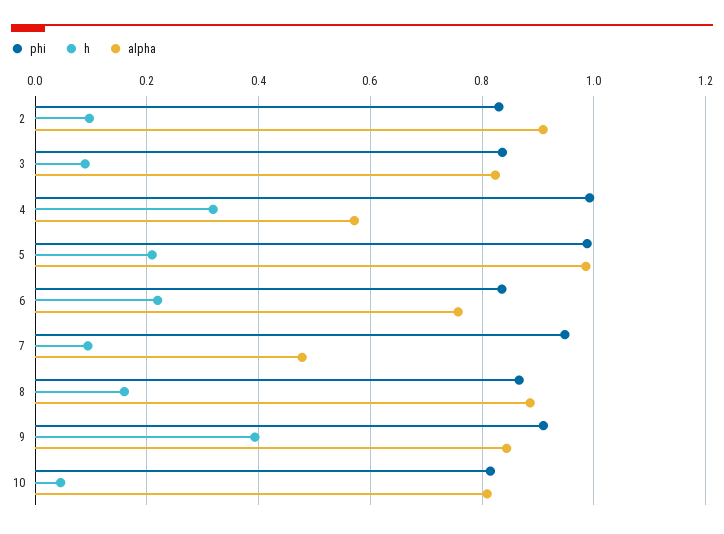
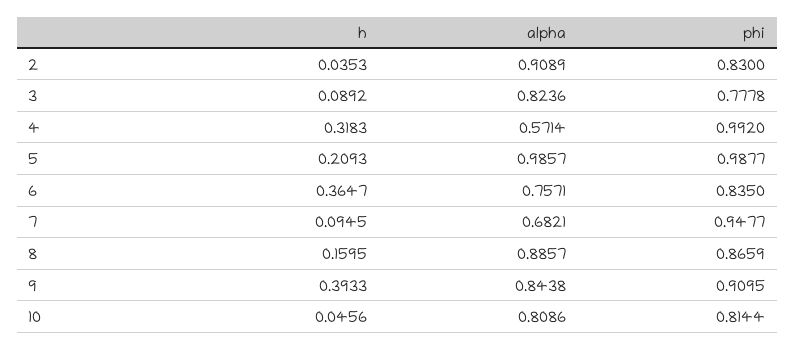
h, 2: 0.1 -> 0.0353
phi, 3: 0.84 -> 0.7778
h, 6: 0.22 -> 0.3647
alpha, 7: 0.48 -> 0.6821

